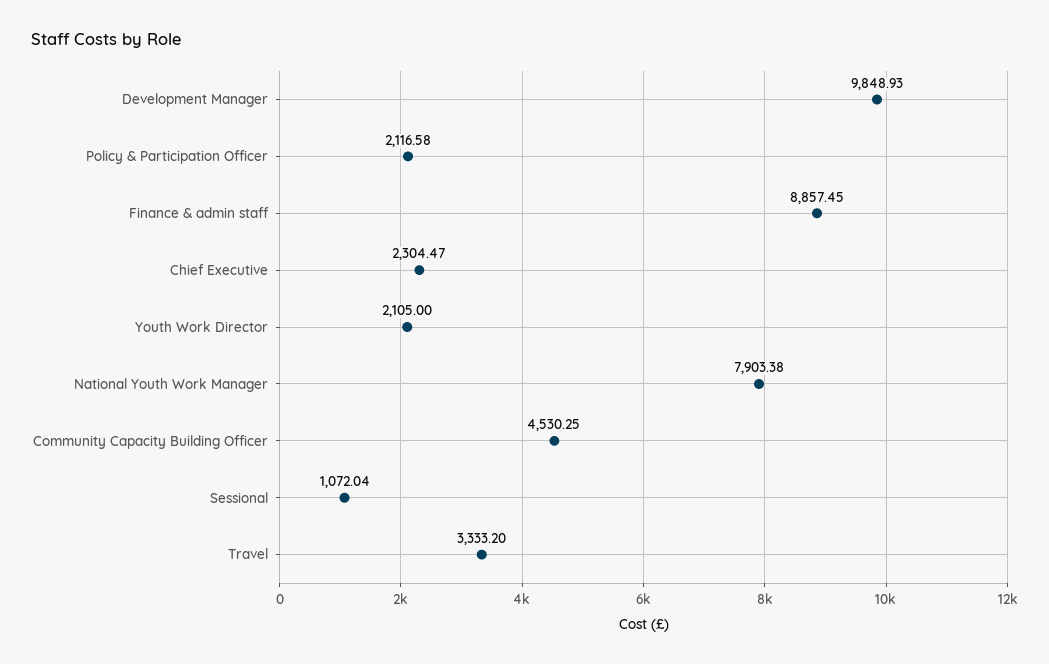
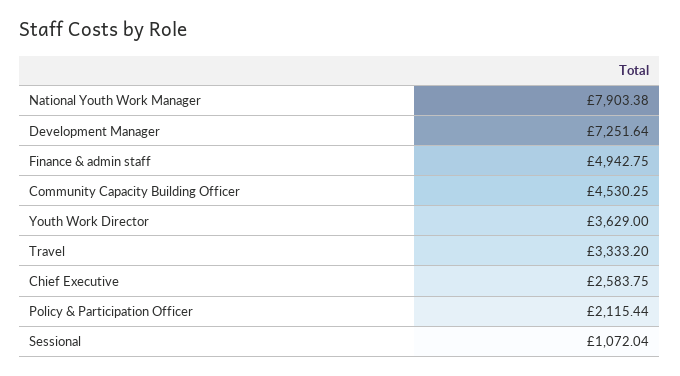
Development Manager: 9848.93 -> 7251.64
Policy & Participation Officer: 2116.58 -> 2115.44
Finance & admin staff: 8857.45 -> 4942.75
Chief Executive: 2304.47 -> 2583.75
Youth Work Director: 2105 -> 3629

